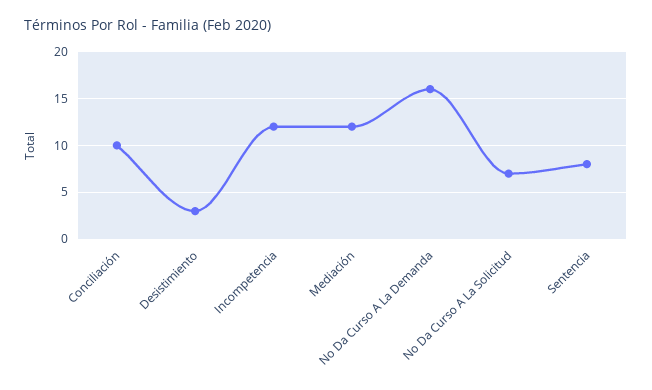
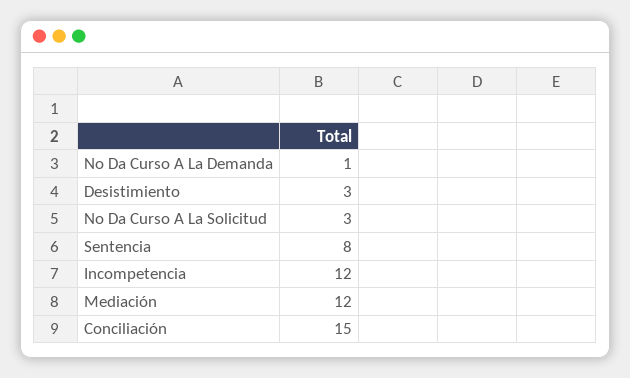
Conciliación: 10 -> 15
No Da Curso A La Demanda: 16 -> 1
No Da Curso A La Solicitud: 7 -> 3

